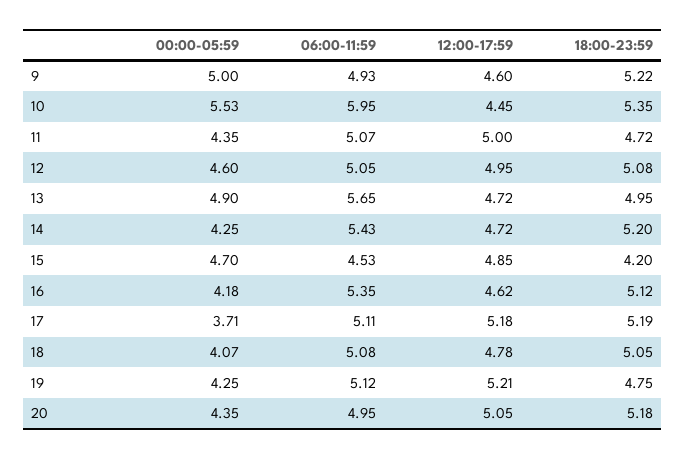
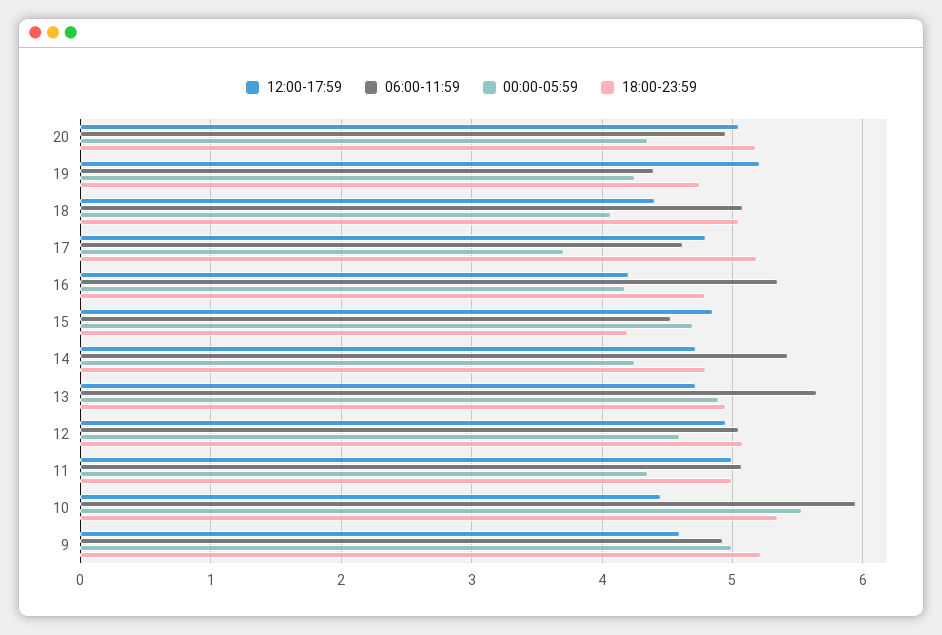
18:00-23:59, 11: 4.72 -> 5
18:00-23:59, 14: 5.2 -> 4.8
12:00-17:59, 16: 4.62 -> 4.2
18:00-23:59, 16: 5.12 -> 4.8
06:00-11:59, 17: 5.11 -> 4.6
12:00-17:59, 17: 5.18 -> 4.8
12:00-17:59, 18: 4.78 -> 4.4
06:00-11:59, 19: 5.12 -> 4.4

